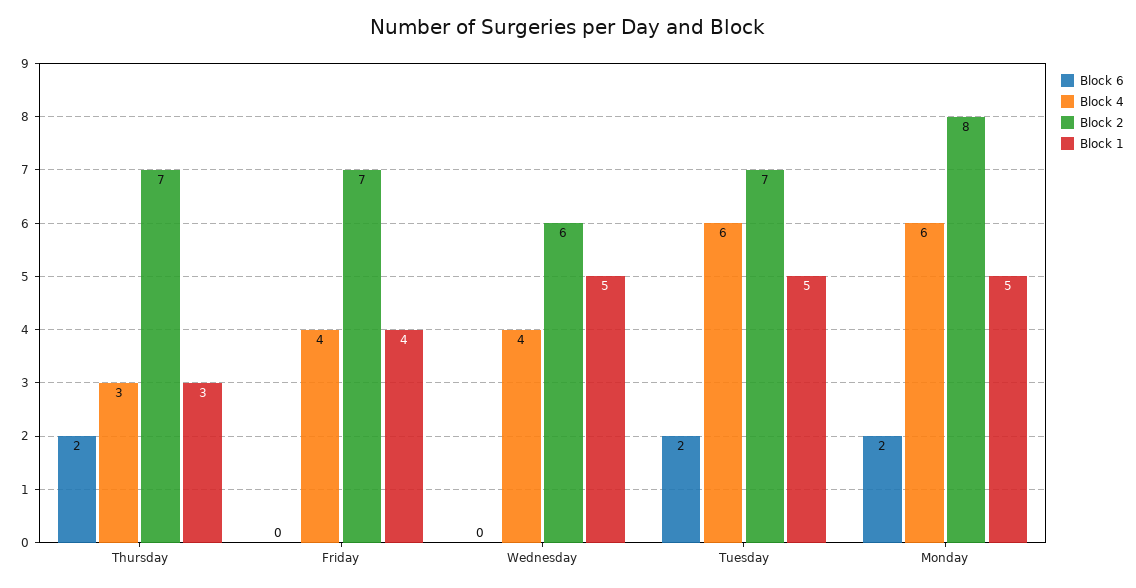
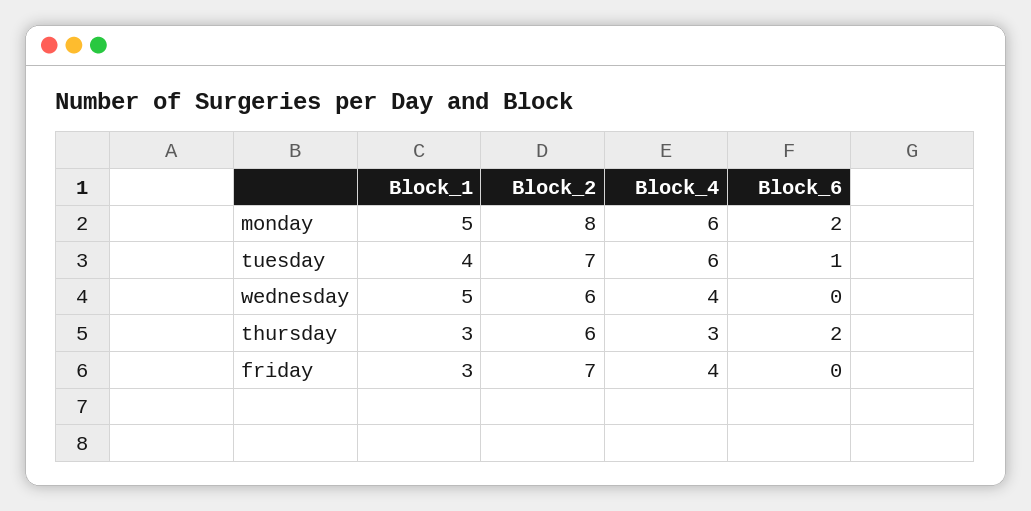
Block 2, Thursday: 7 -> 6
Block 1, Friday: 4 -> 3
Block 6, Tuesday: 2 -> 1
Block 1, Tuesday: 5 -> 4

